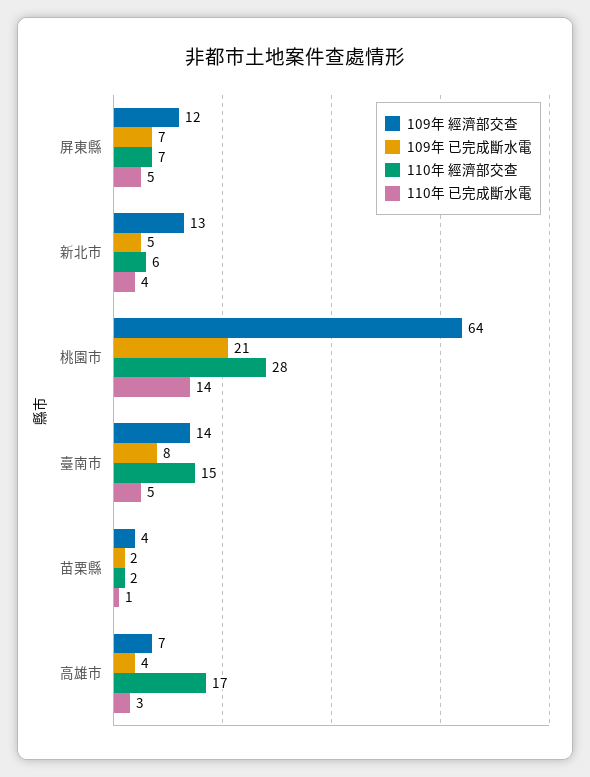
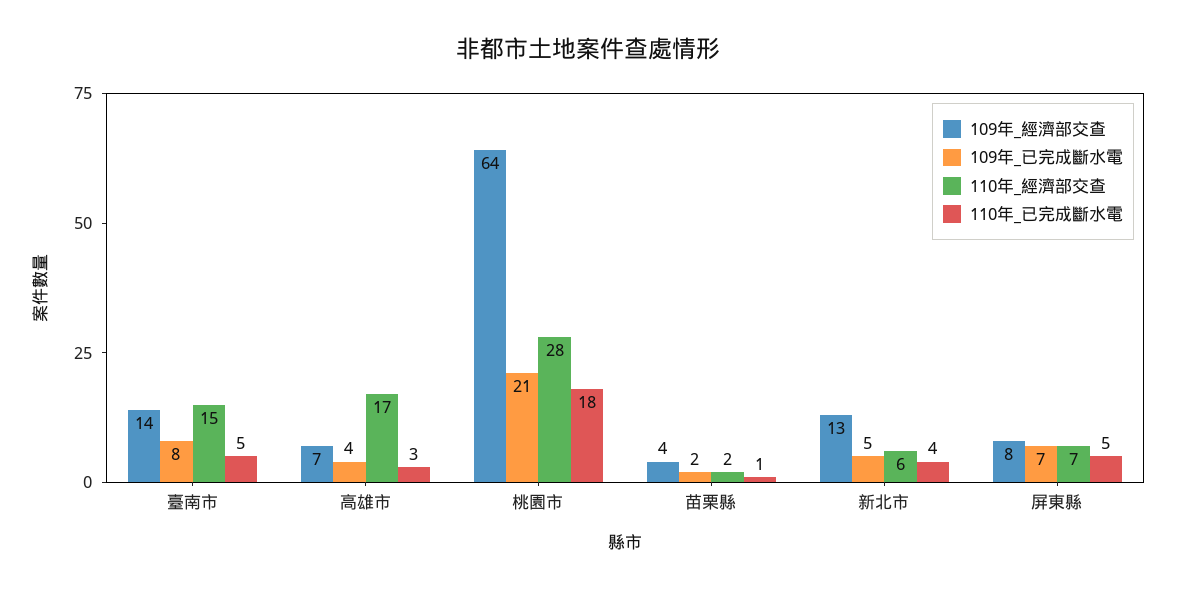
109年 經濟部交查, 屏東縣: 12 -> 8
110年 已完成斷水電, 桃園市: 14 -> 18

